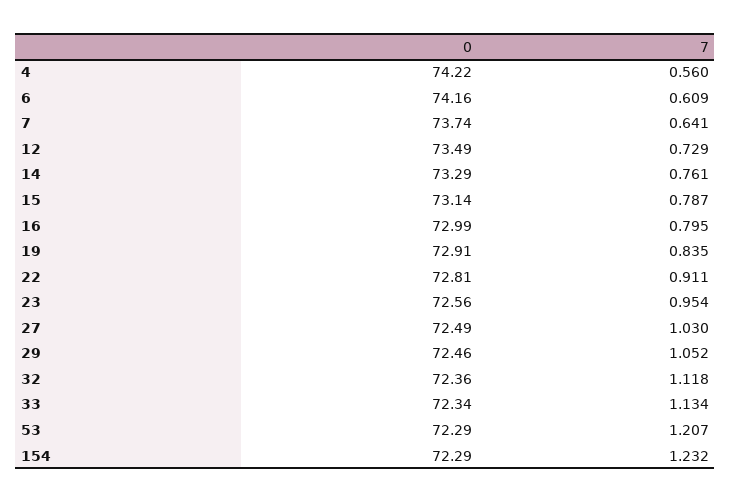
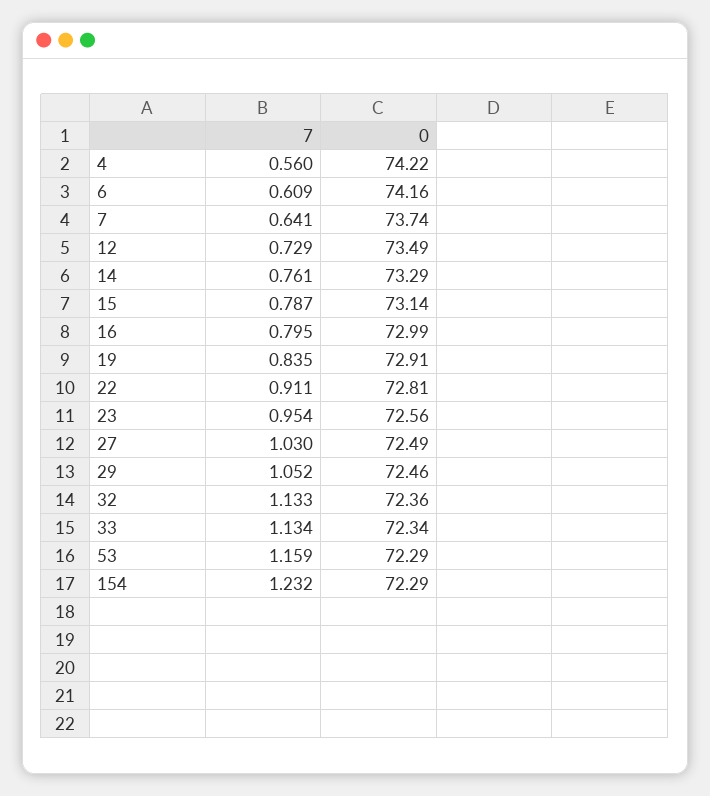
7, 32: 1.118 -> 1.133
7, 53: 1.207 -> 1.159

